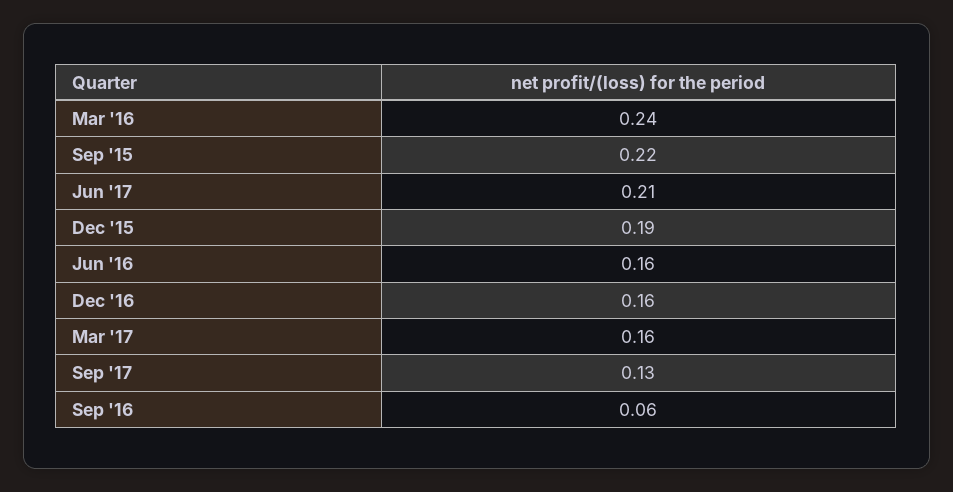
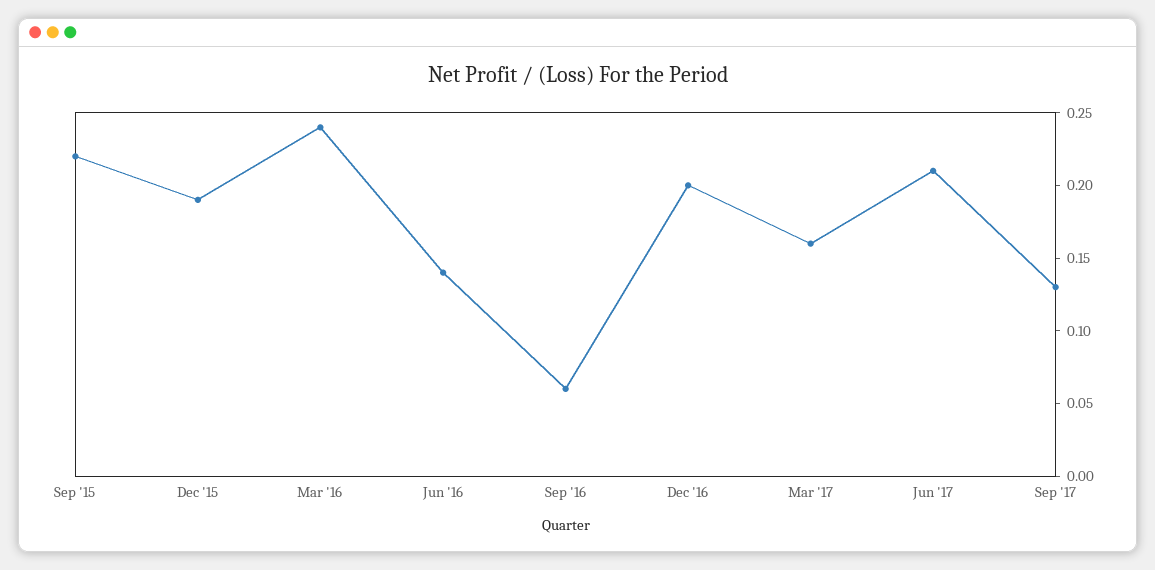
Jun '16: 0.16 -> 0.14
Dec '16: 0.16 -> 0.2

